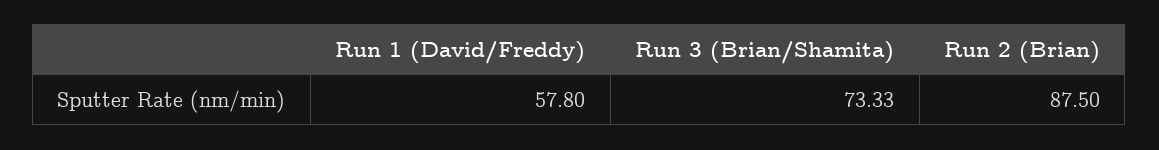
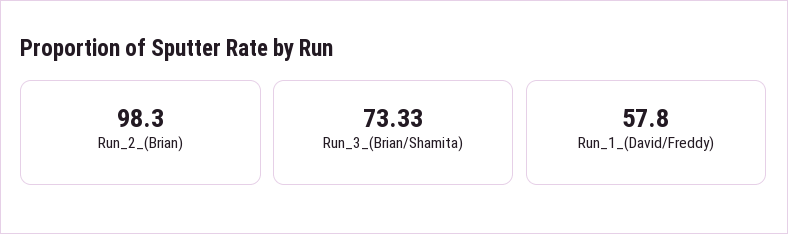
Run 2 (Brian): 87.5 -> 98.3

